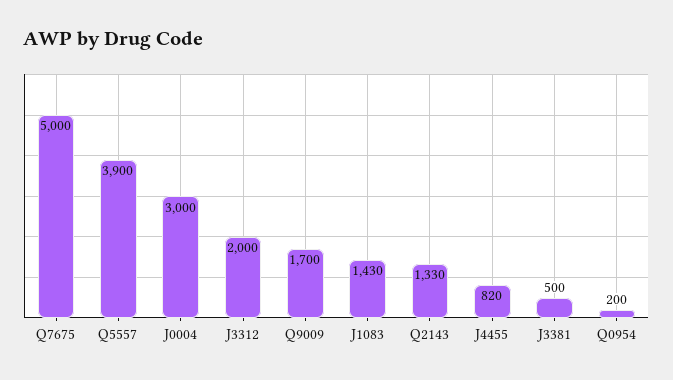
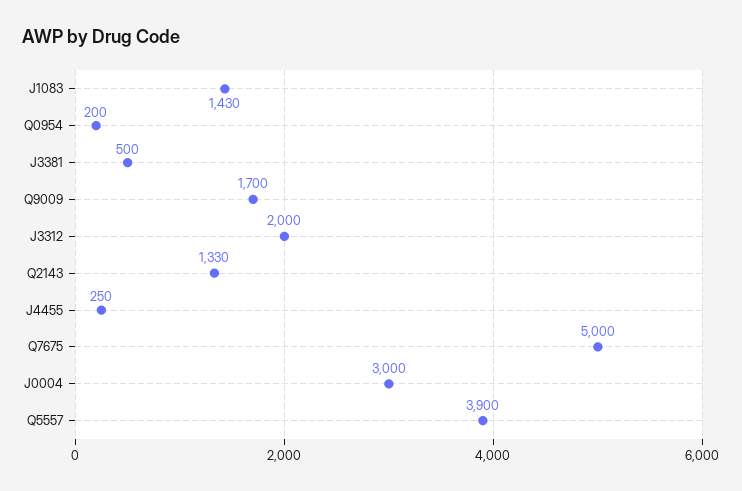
J4455: 820 -> 250

